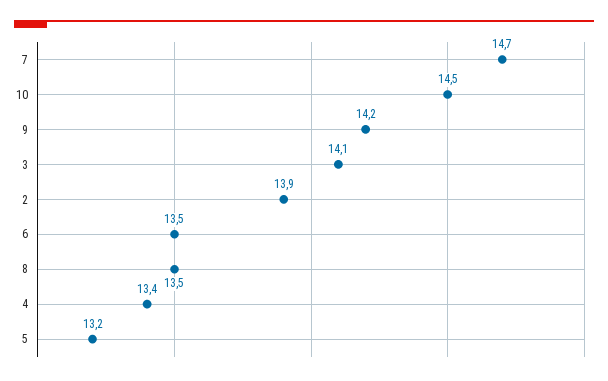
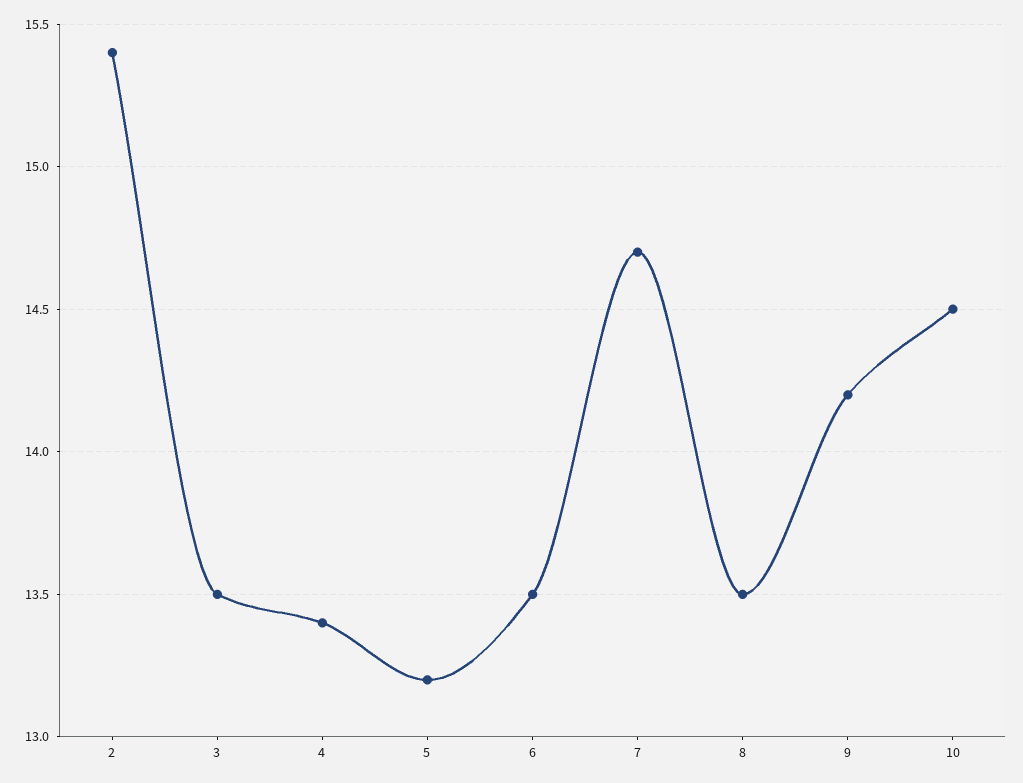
3: 14.1 -> 13.5
2: 13.9 -> 15.4

